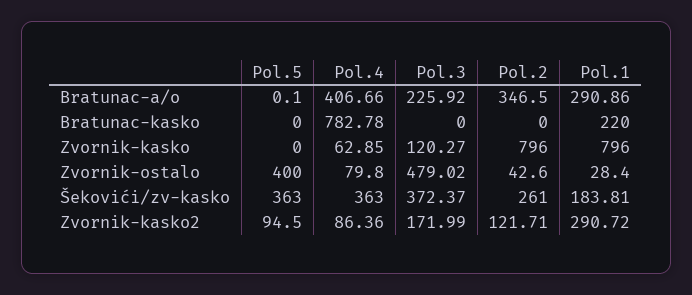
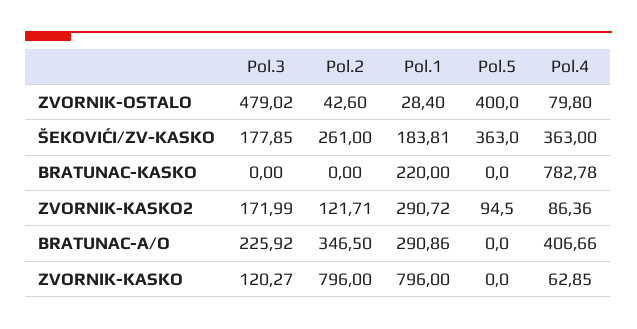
Pol.5, Bratunac-a/o: 0.1 -> 0
Pol.3, Šekovići/zv-kasko: 372.37 -> 177.85

